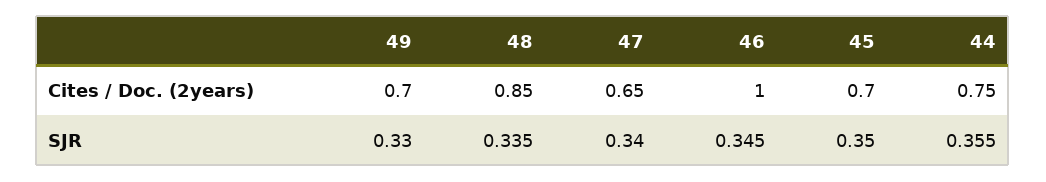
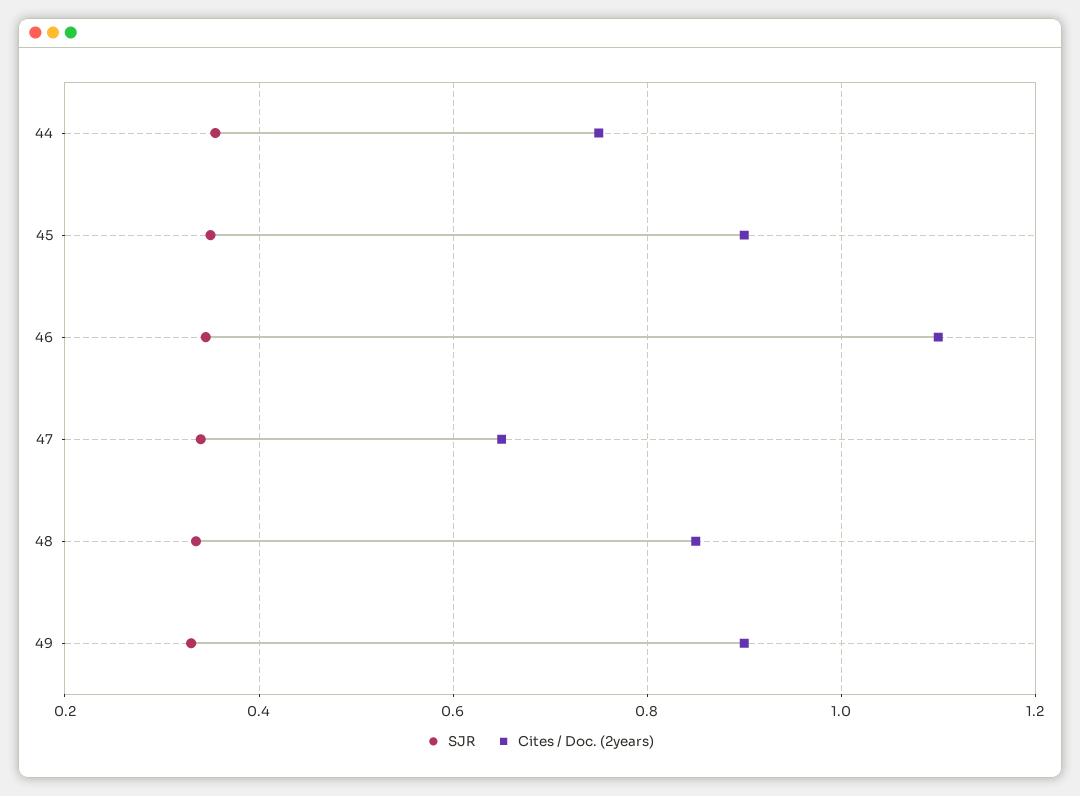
Cites / Doc. (2years), 49: 0.7 -> 0.9
Cites / Doc. (2years), 46: 1 -> 1.1
Cites / Doc. (2years), 45: 0.7 -> 0.9

